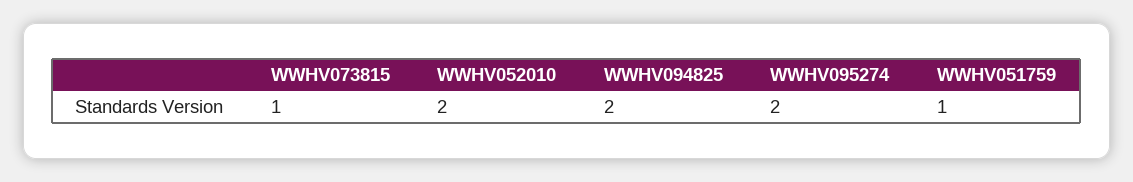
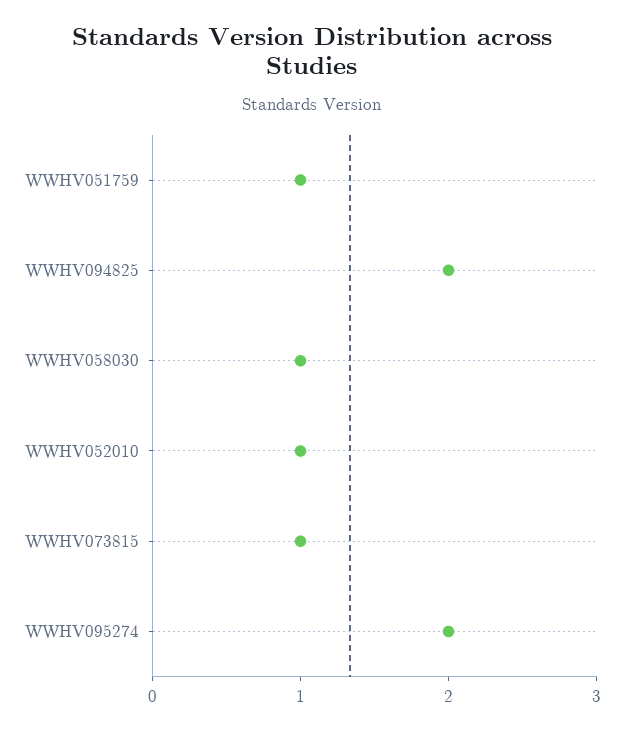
WWHV052010: 2 -> 1
WWHV058030: none -> 1

